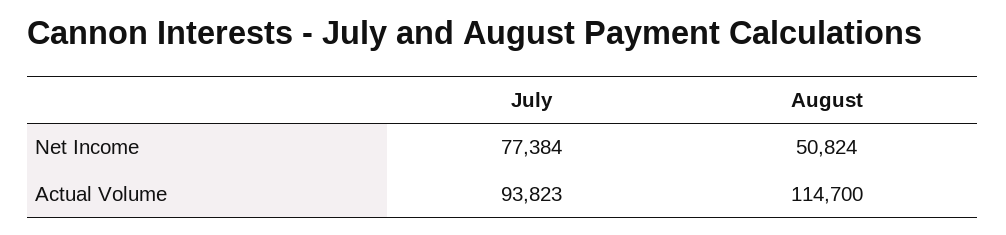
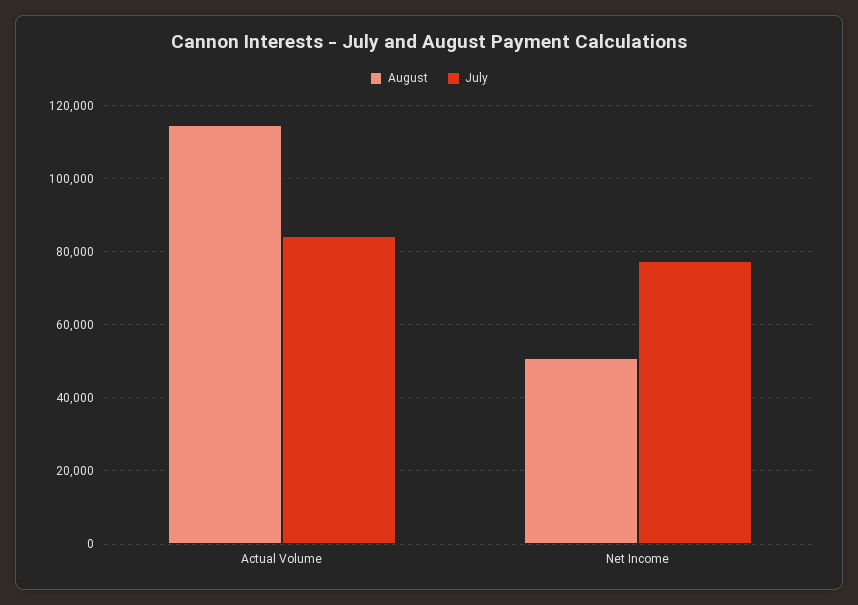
July, Actual Volume: 93823 -> 84000

